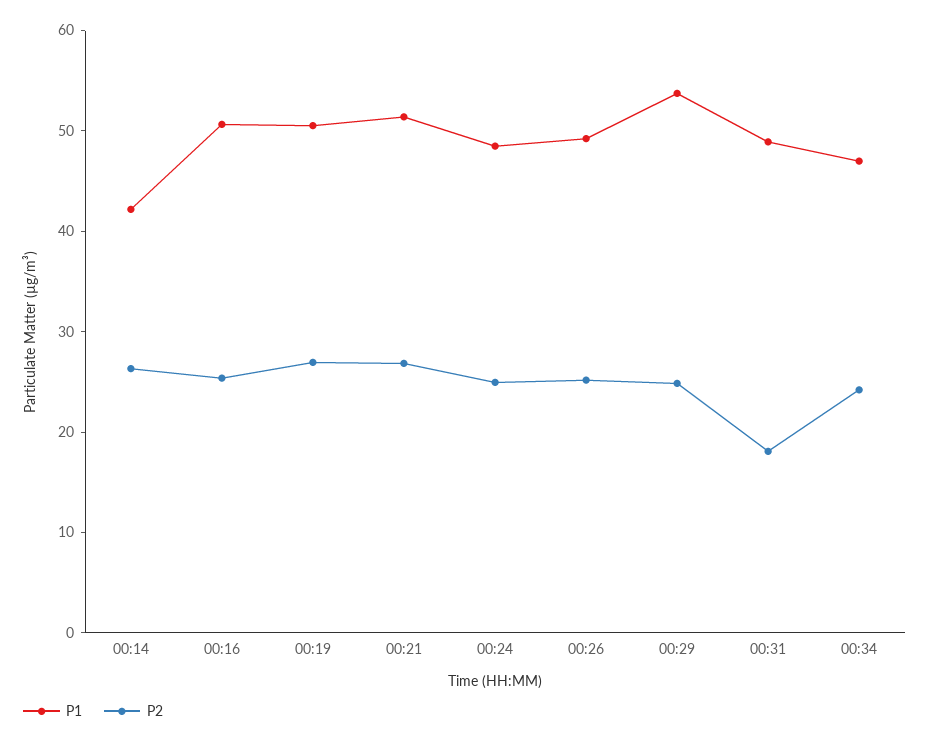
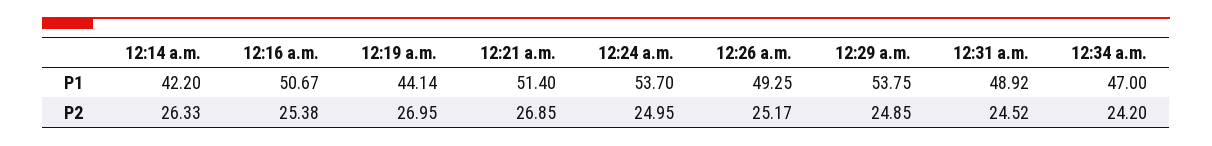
P1, 00:19: 50 -> 44.14
P1, 00:24: 48 -> 53.7
P2, 00:31: 18 -> 24.52

